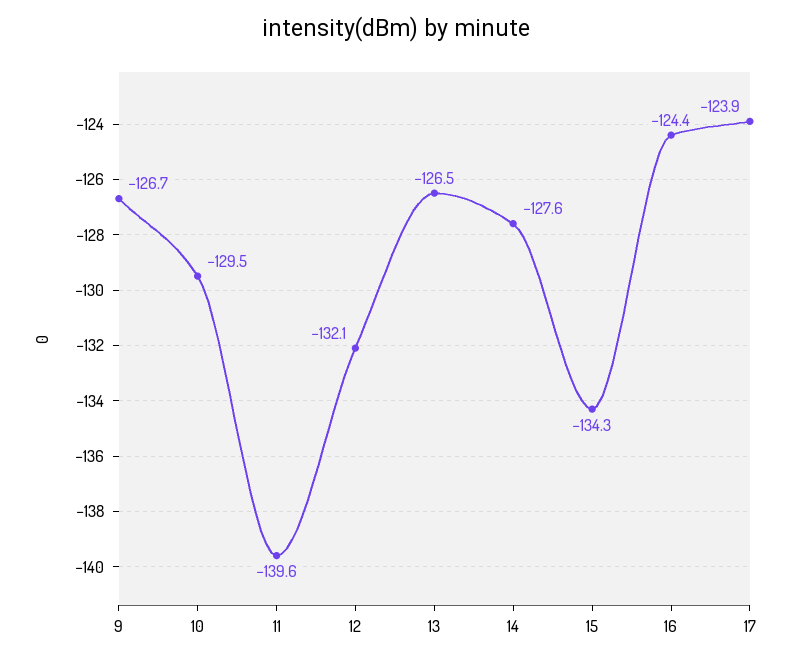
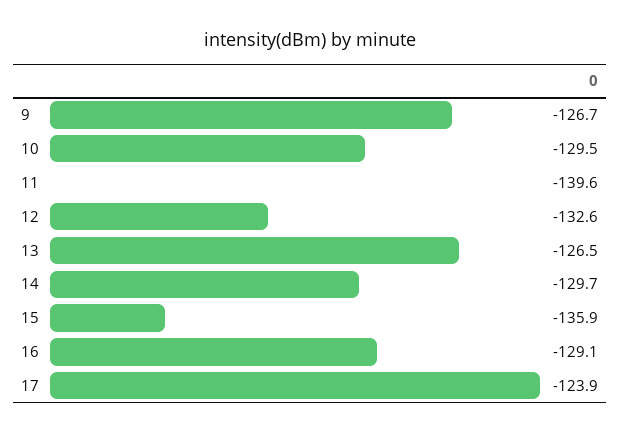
12: -132.1 -> -132.6
14: -127.6 -> -129.7
15: -134.3 -> -135.9
16: -124.4 -> -129.1

